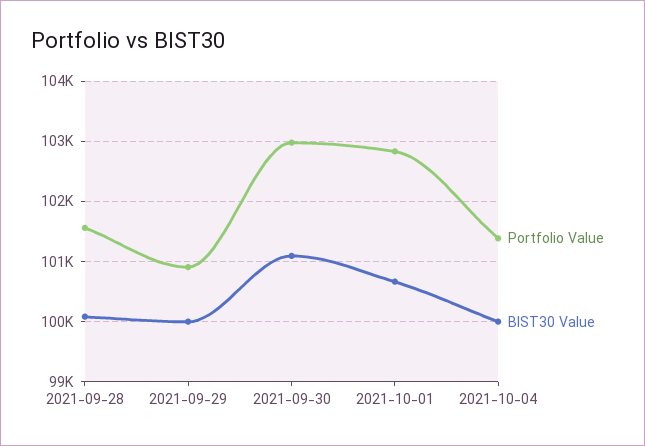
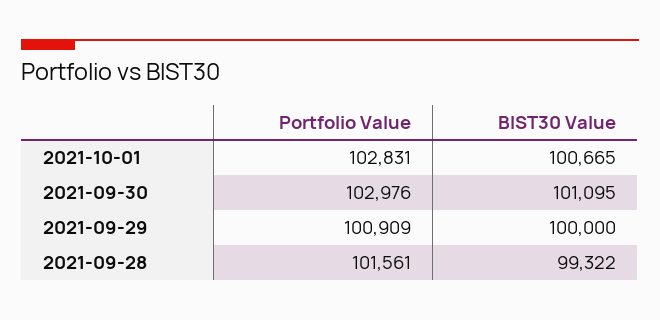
BIST30 Value, 2021-09-28: 100100 -> 99322
Portfolio Value, 2021-10-04: 101400 -> none
BIST30 Value, 2021-10-04: 100000 -> none

